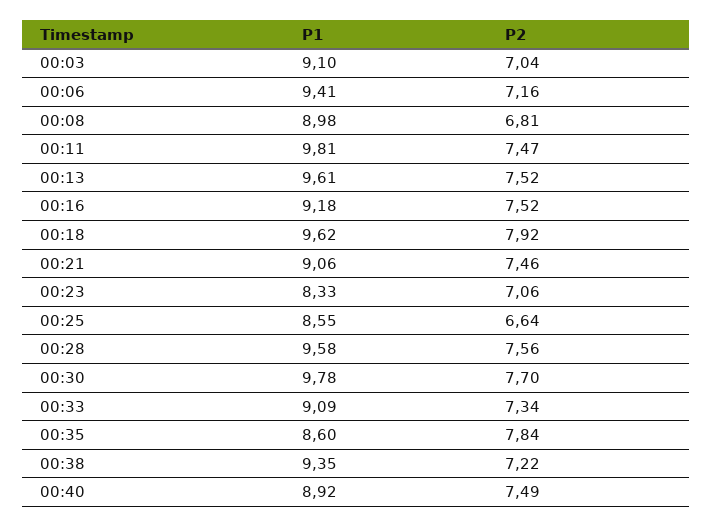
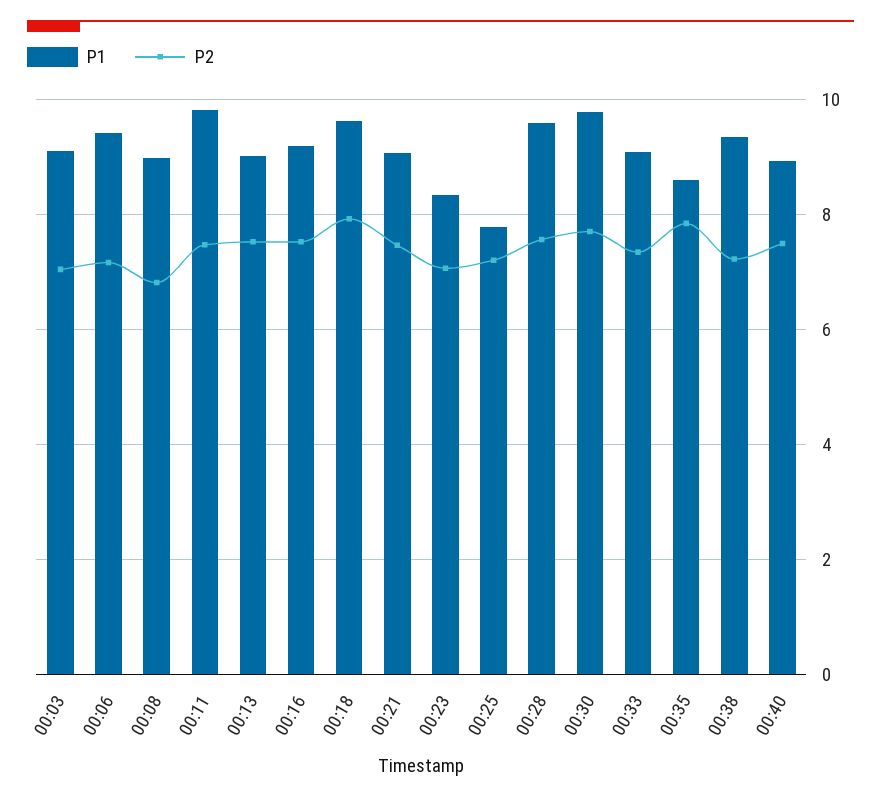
P1, 00:13: 9.61 -> 9
P1, 00:25: 8.55 -> 7.8
P2, 00:25: 6.64 -> 7.2

